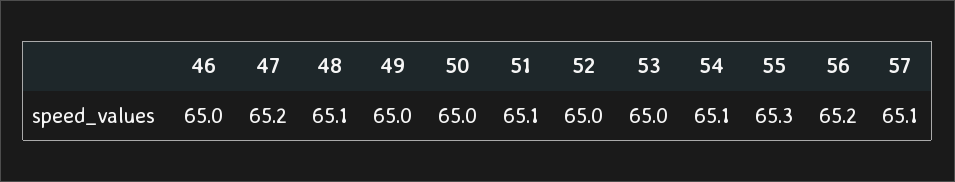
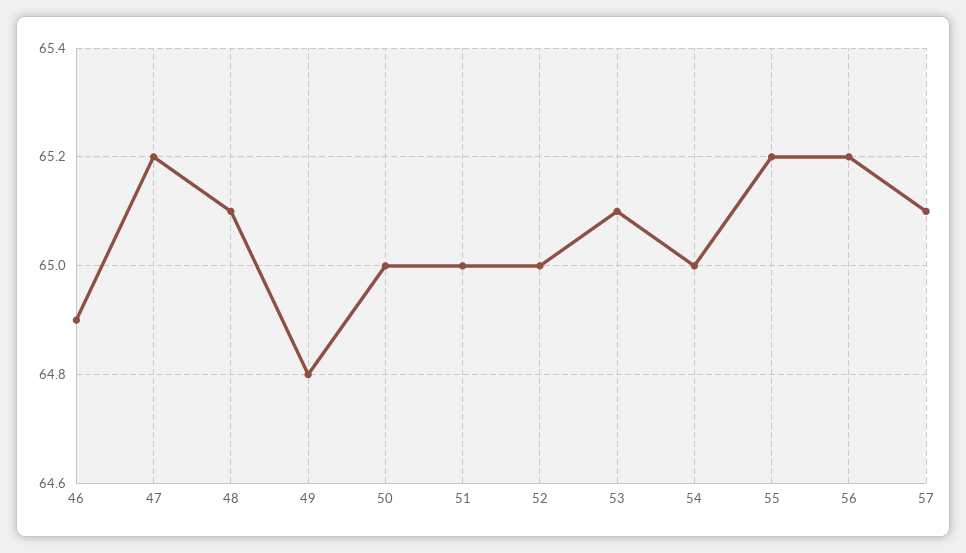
46: 65 -> 64.9
49: 65 -> 64.8
51: 65.1 -> 65
53: 65 -> 65.1
54: 65.1 -> 65
55: 65.3 -> 65.2

